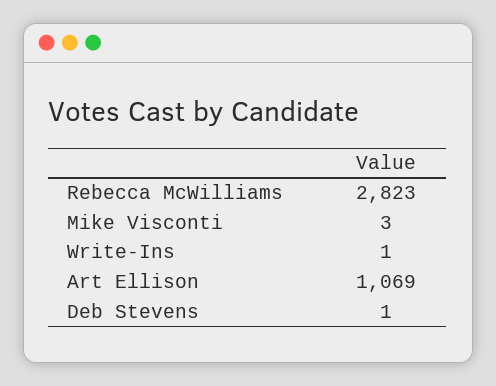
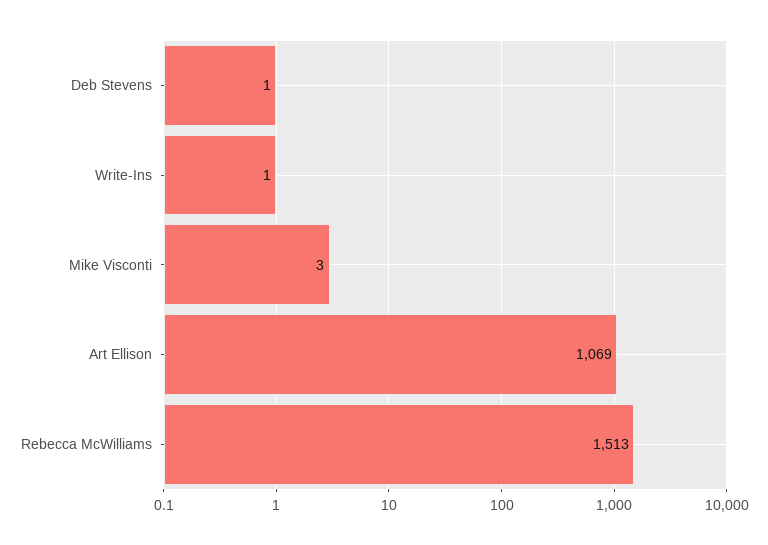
Rebecca McWilliams: 2823 -> 1513

